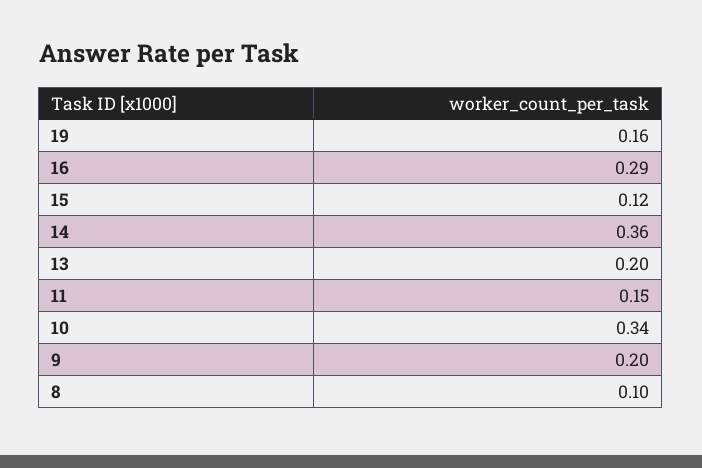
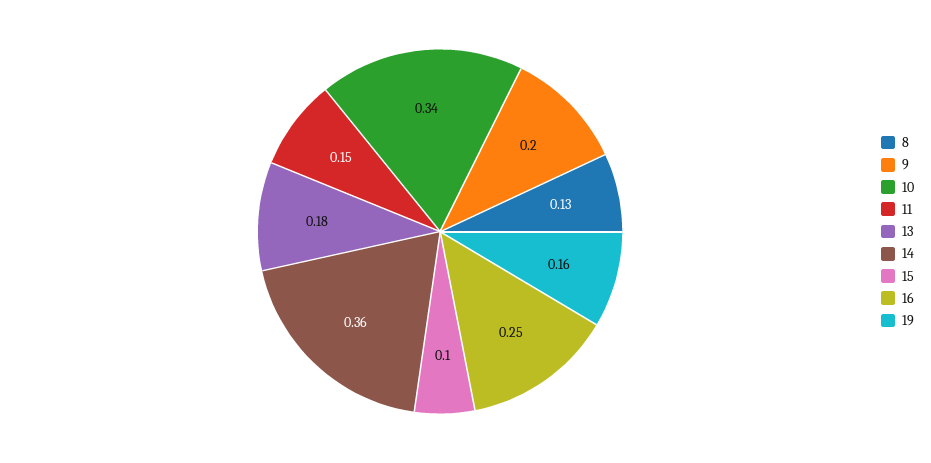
16: 0.29 -> 0.25
15: 0.12 -> 0.1
13: 0.2 -> 0.18
8: 0.1 -> 0.13

